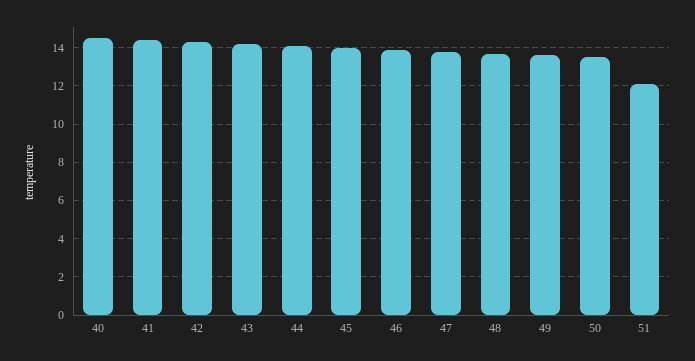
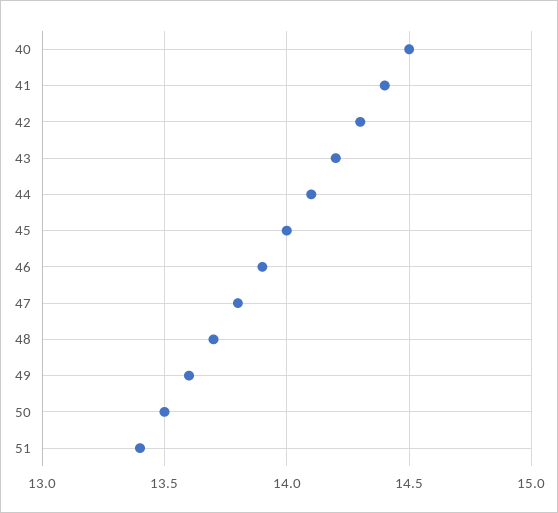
51: 12 -> 13.4

